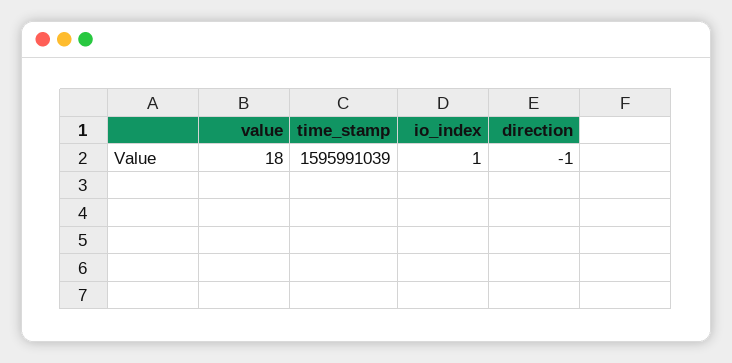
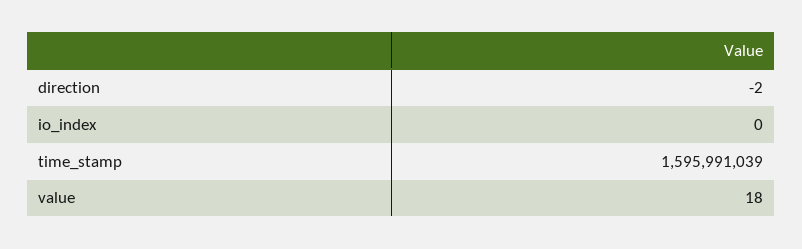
io_index: 1 -> 0
direction: -1 -> -2

